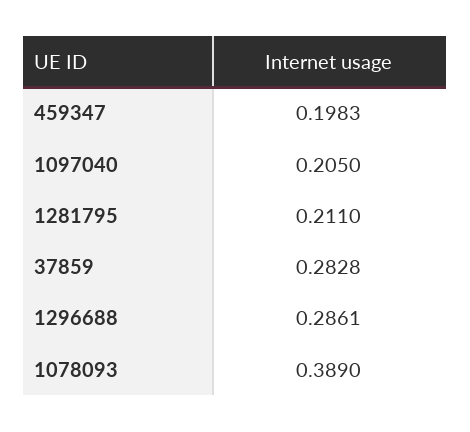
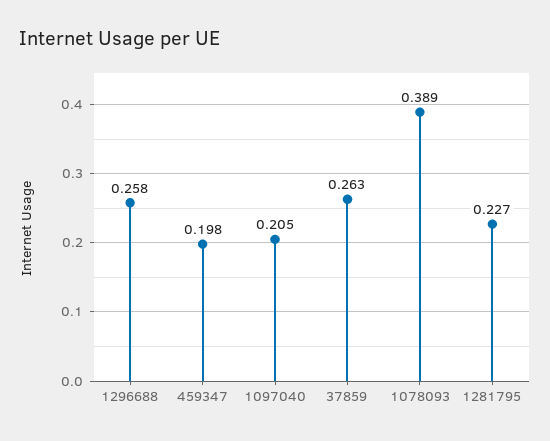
1281795: 0.211 -> 0.227
37859: 0.2828 -> 0.263
1296688: 0.2861 -> 0.258

